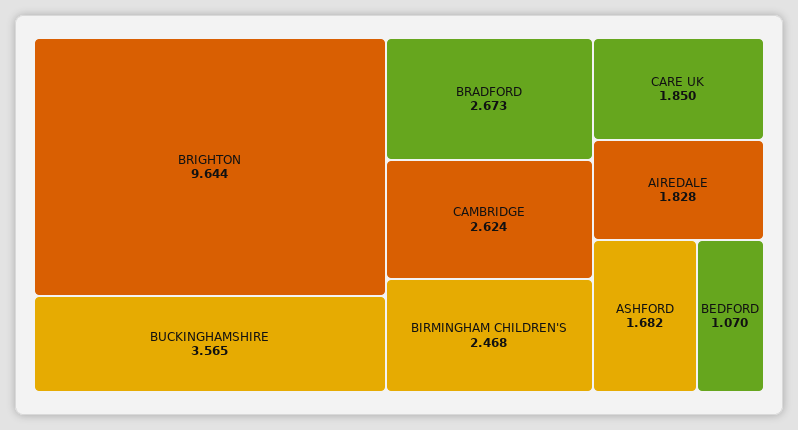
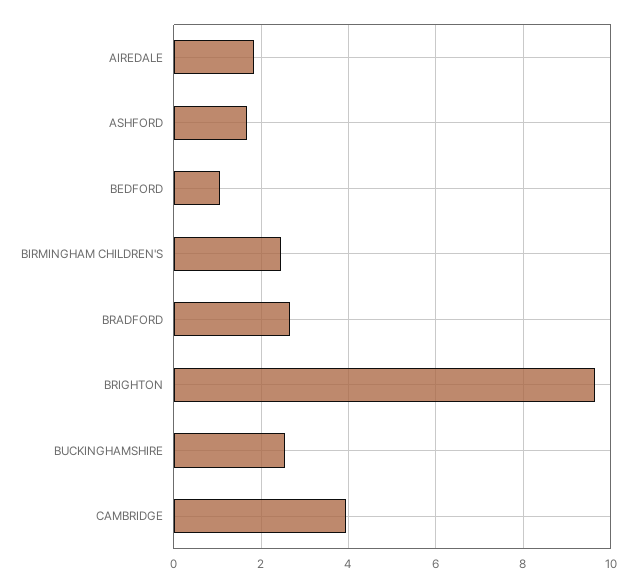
BUCKINGHAMSHIRE: 3.565 -> 2.6
CAMBRIDGE: 2.624 -> 4
CARE UK: 1.85 -> none

